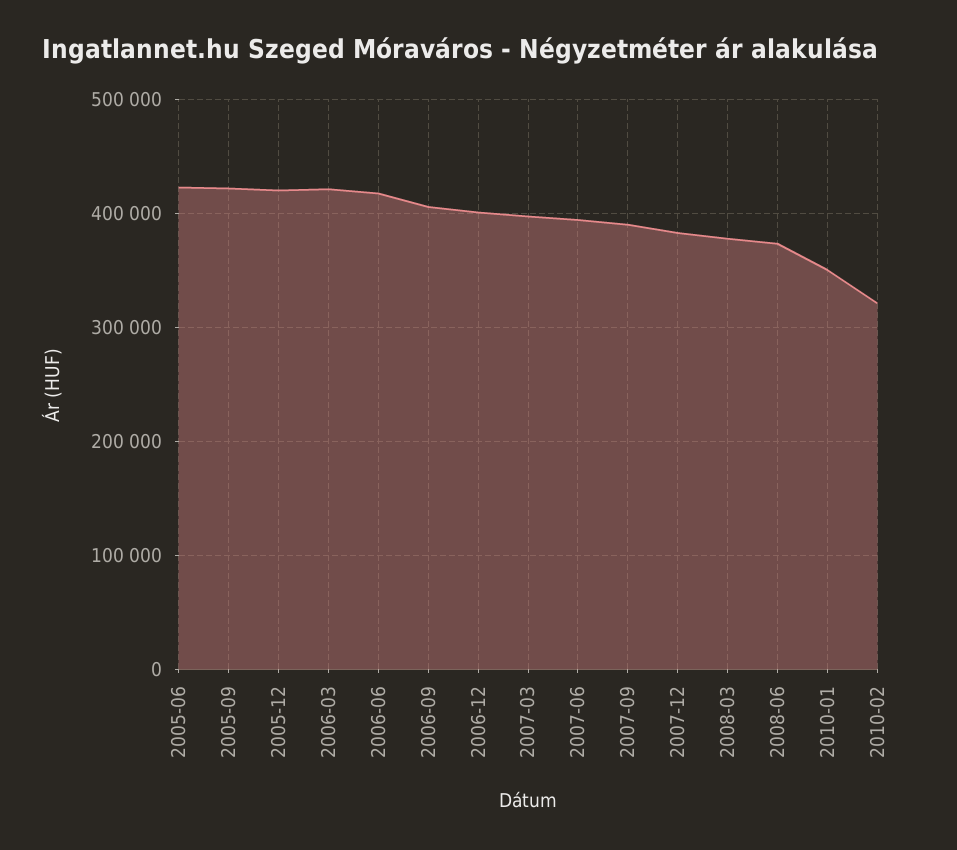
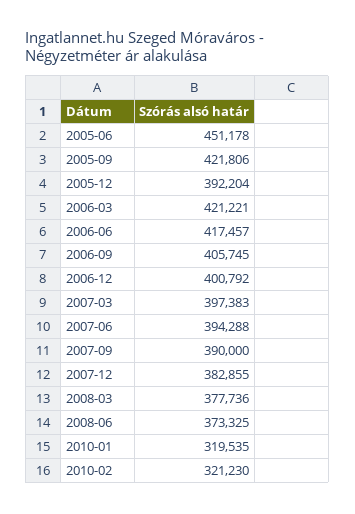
2005-06: 420000 -> 451178
2005-12: 420000 -> 392204
2010-01: 350000 -> 319535

